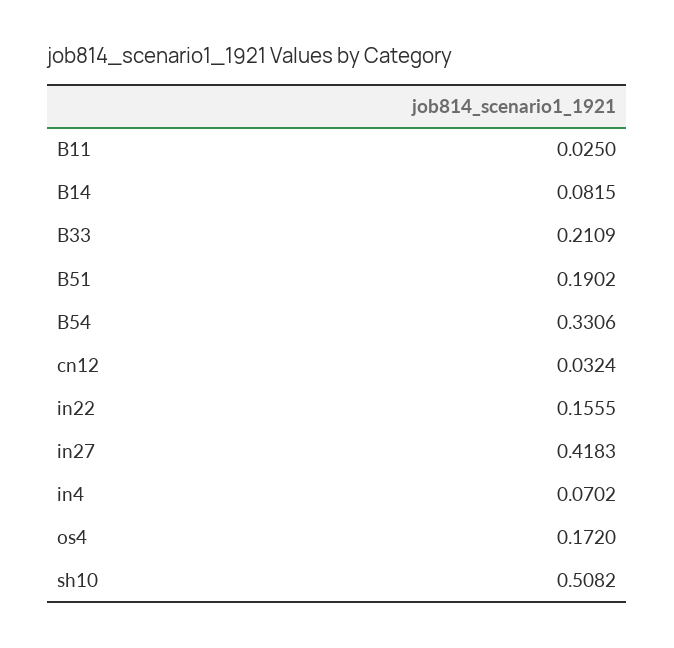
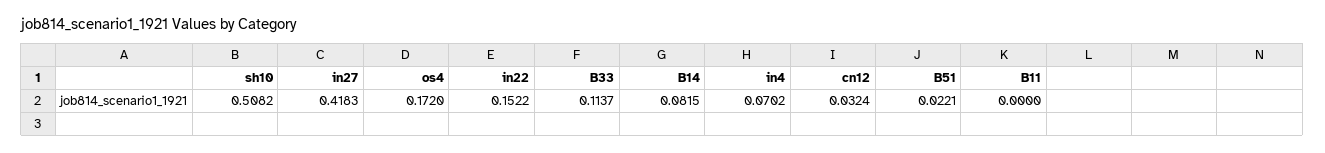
B11: 0.025 -> 0
B33: 0.2109 -> 0.1137
B51: 0.1902 -> 0.0221
B54: 0.3306 -> none
in22: 0.1555 -> 0.1522

